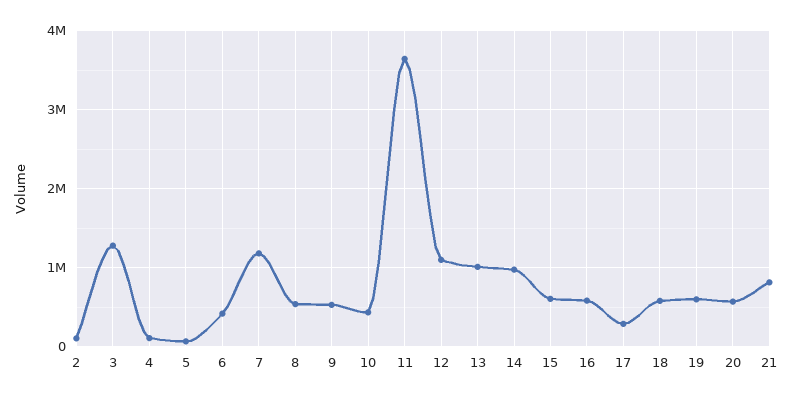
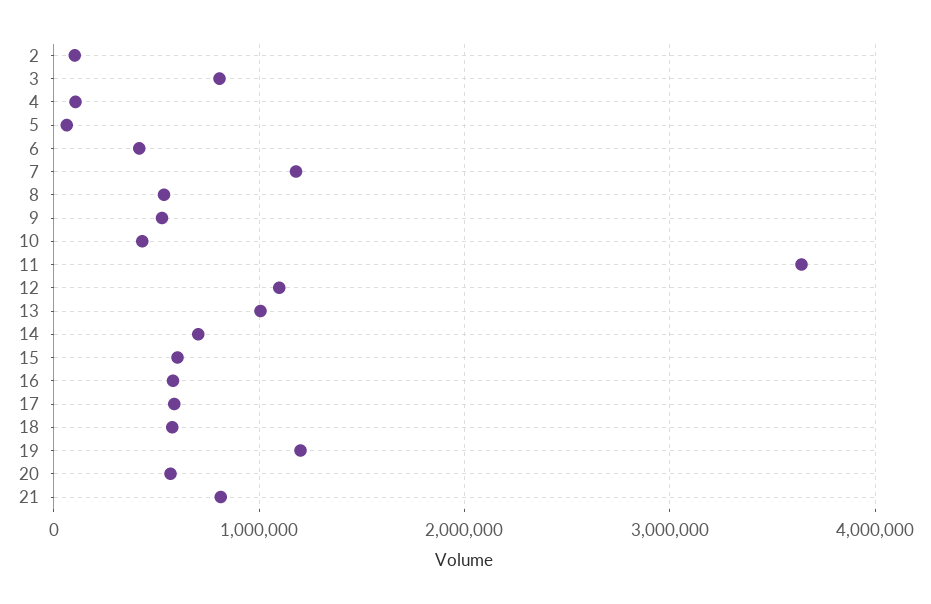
3: 1300000 -> 800000
14: 1000000 -> 700000
17: 300000 -> 600000
19: 600000 -> 1200000

